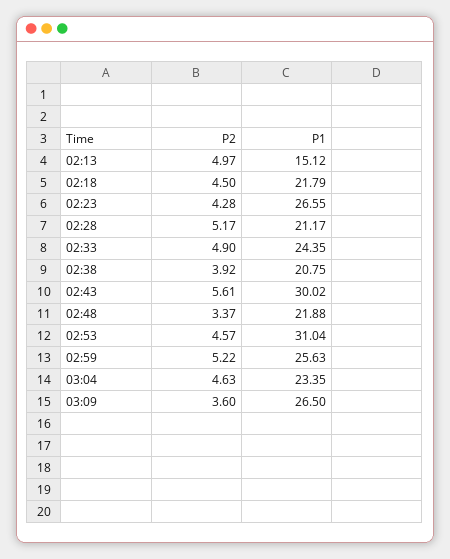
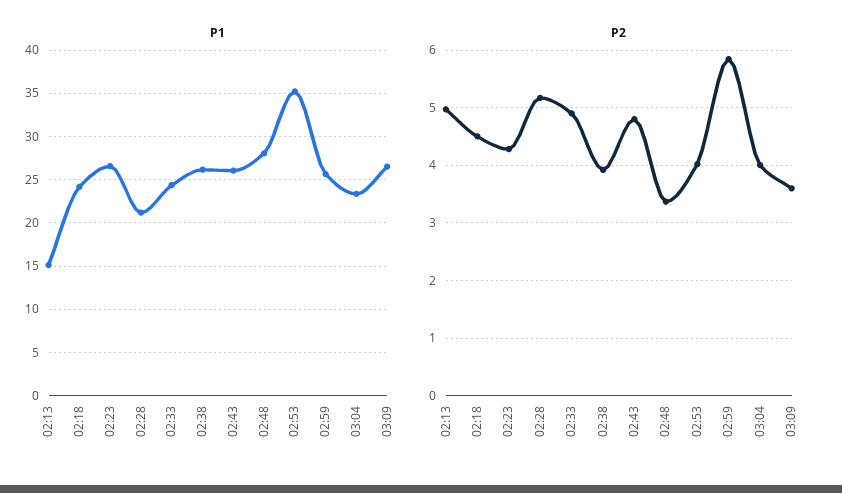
P1, 02:18: 21.79 -> 24
P1, 02:38: 20.75 -> 26
P2, 02:43: 5.61 -> 4.8
P1, 02:43: 30.02 -> 26
P1, 02:48: 21.88 -> 28
P2, 02:53: 4.57 -> 4
P1, 02:53: 31.04 -> 35
P2, 02:59: 5.22 -> 5.8
P2, 03:04: 4.63 -> 4

